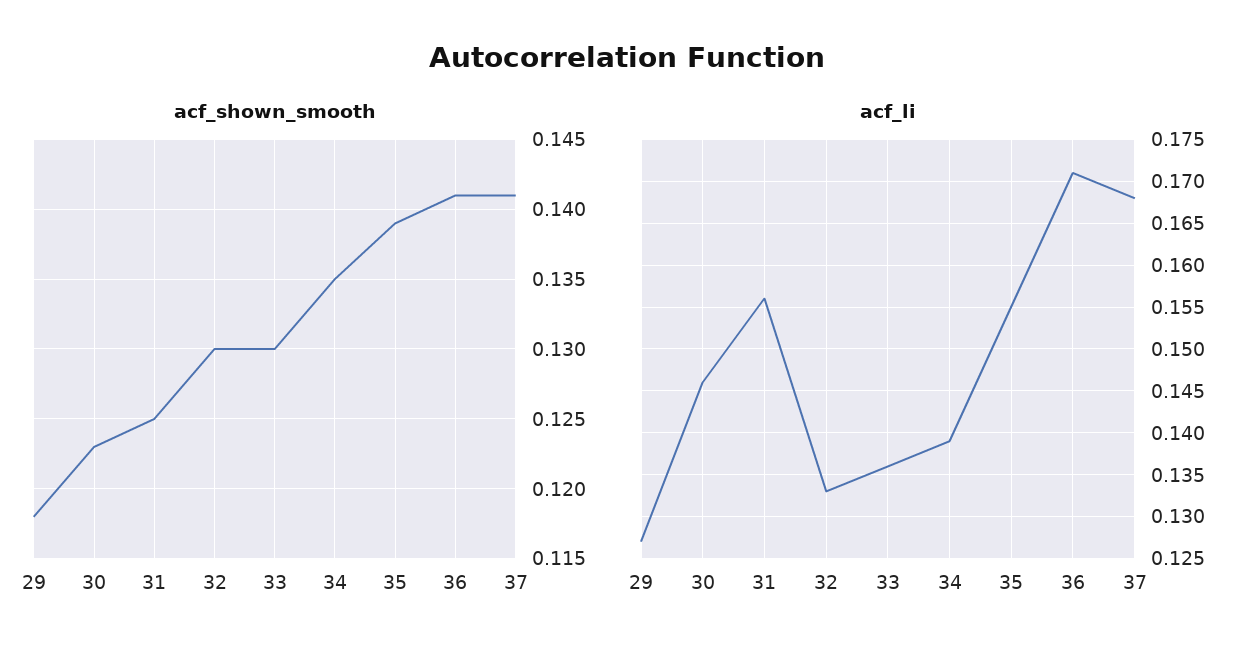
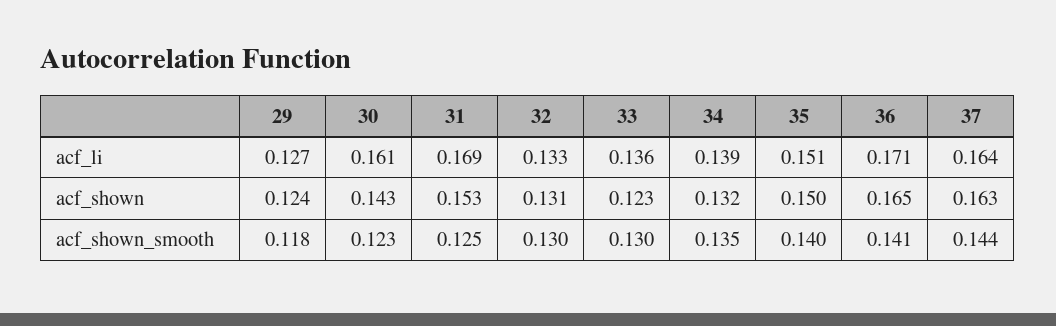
acf_shown_smooth, 35: 0.139 -> 0.14
acf_shown_smooth, 37: 0.141 -> 0.144
acf_li, 30: 0.146 -> 0.161
acf_li, 31: 0.156 -> 0.169
acf_li, 35: 0.155 -> 0.151
acf_li, 37: 0.168 -> 0.164
acf_shown, 29: none -> 0.124
acf_shown, 30: none -> 0.143
acf_shown, 31: none -> 0.153
acf_shown, 32: none -> 0.131
acf_shown, 33: none -> 0.123
acf_shown, 34: none -> 0.132
acf_shown, 35: none -> 0.15
acf_shown, 36: none -> 0.165
acf_shown, 37: none -> 0.163

